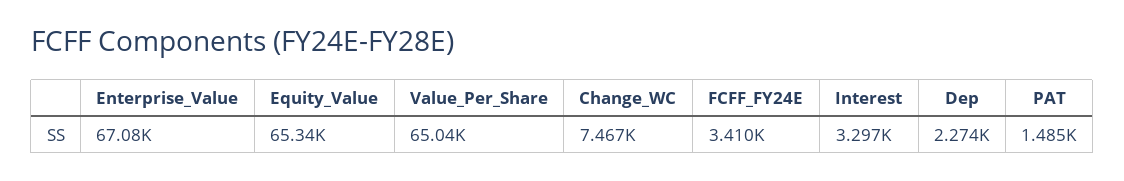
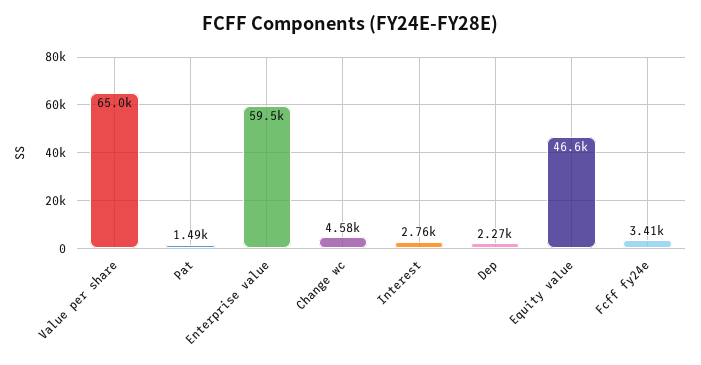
Enterprise_Value: 67080 -> 59500
Equity_Value: 65340 -> 46600
Change_WC: 7467 -> 4580
Interest: 3297 -> 2760

